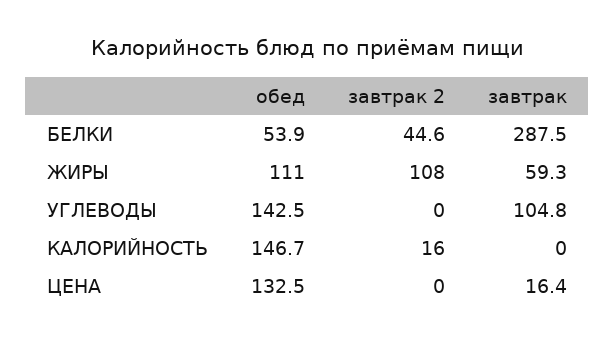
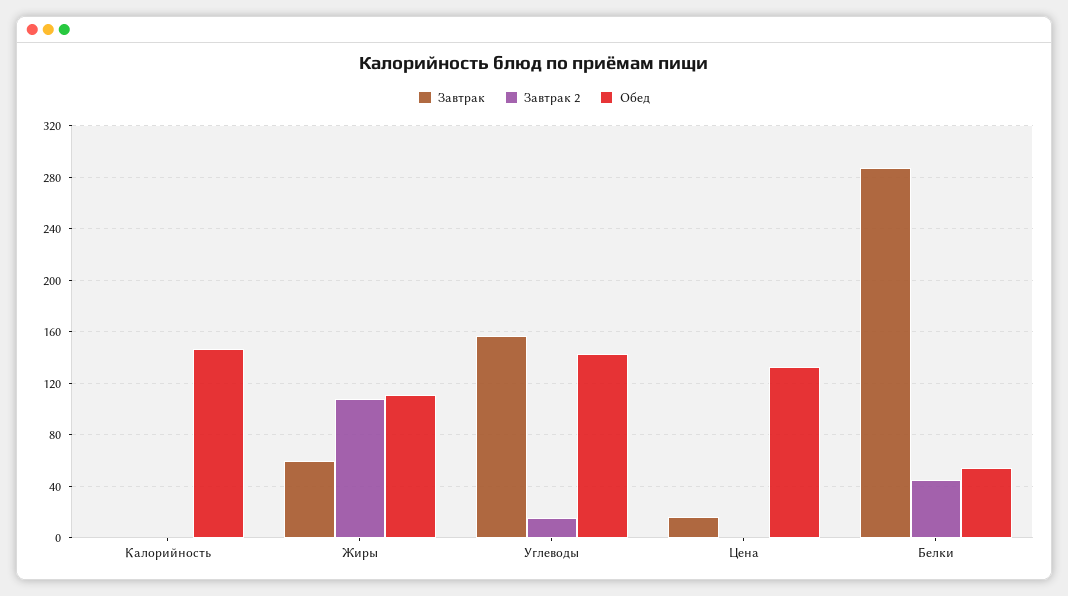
завтрак 2, УГЛЕВОДЫ: 0 -> 15
завтрак, УГЛЕВОДЫ: 104.8 -> 155
завтрак 2, КАЛОРИЙНОСТЬ: 16 -> 0

